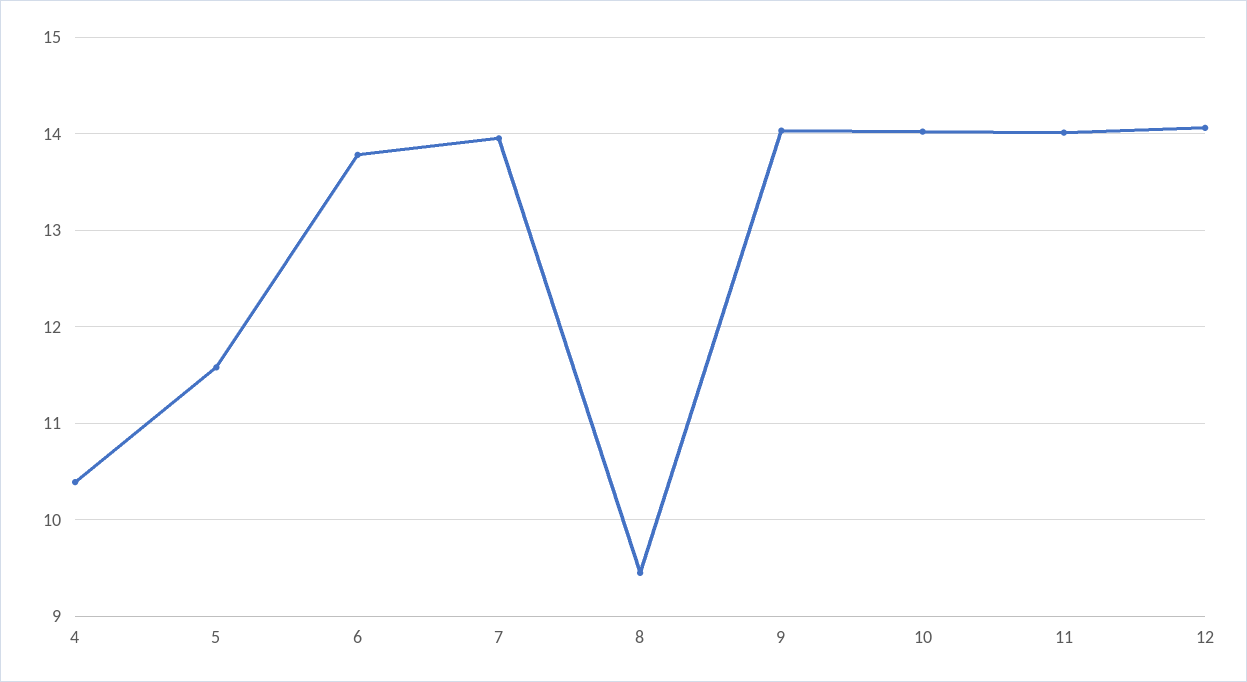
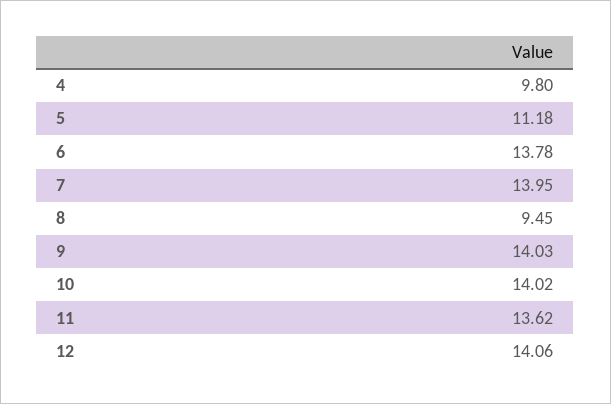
4: 10.4 -> 9.8
5: 11.6 -> 11.18
11: 14 -> 13.62

